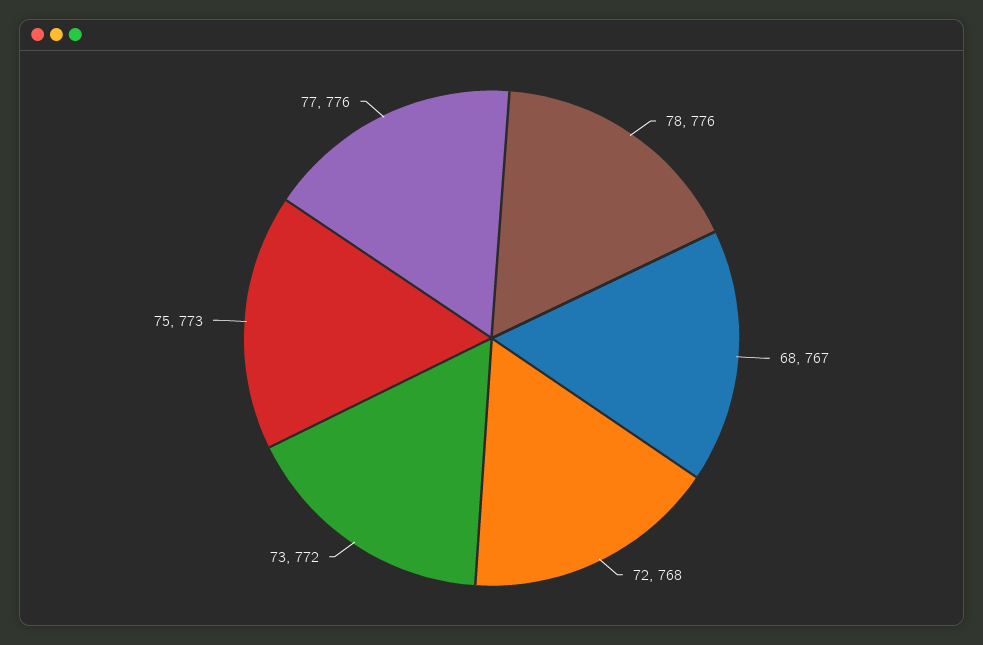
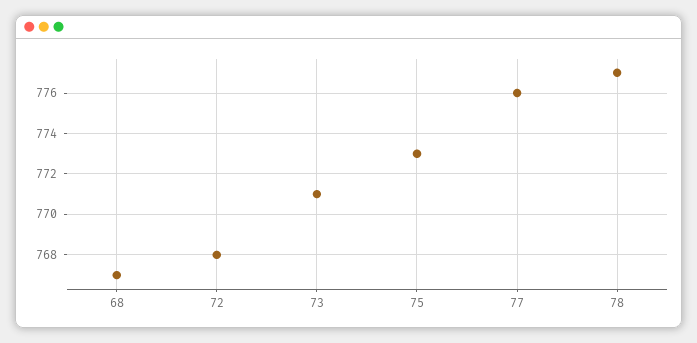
78: 776 -> 777
73: 772 -> 771

